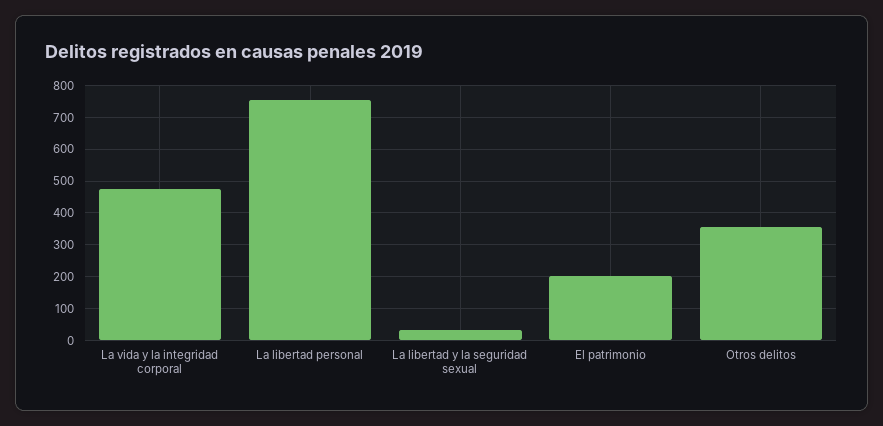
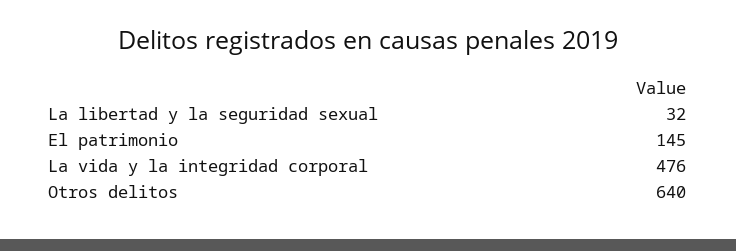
La libertad personal: 760 -> none
El patrimonio: 200 -> 145
Otros delitos: 360 -> 640

